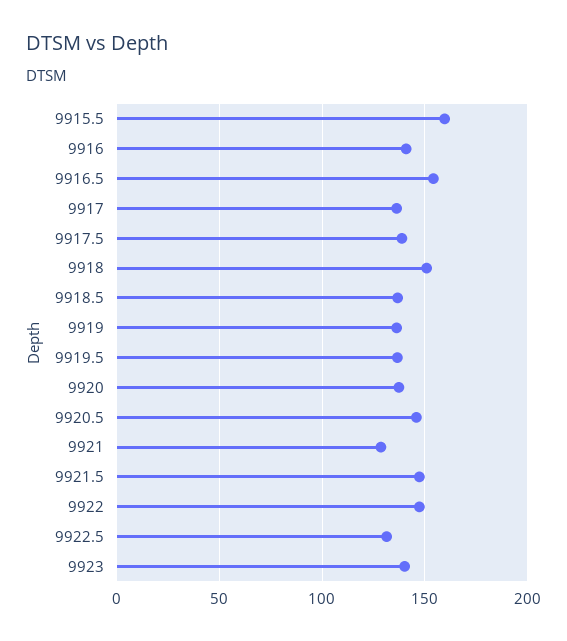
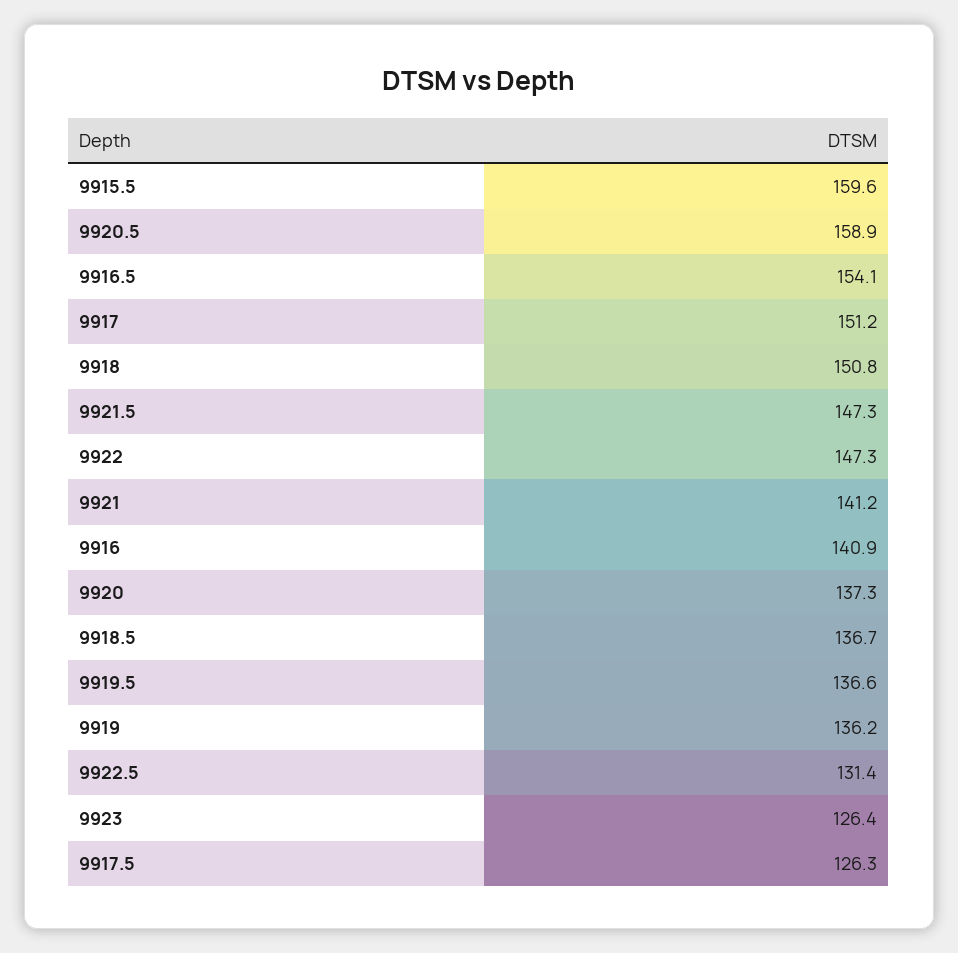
9917: 135 -> 151.2
9917.5: 140 -> 126.3
9920.5: 145 -> 158.9
9921: 130 -> 141.2
9923: 140 -> 126.4

